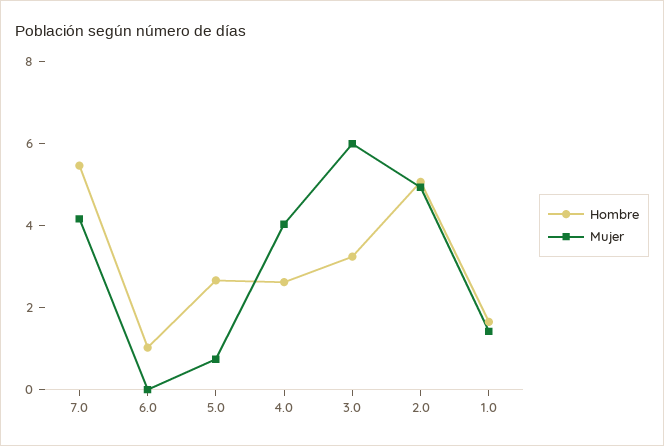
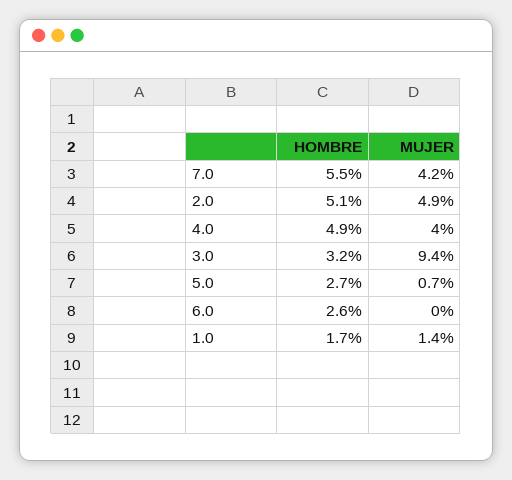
Hombre, 6.0: 1 -> 2.6
Hombre, 4.0: 2.5 -> 4.9
Mujer, 3.0: 6 -> 9.4

